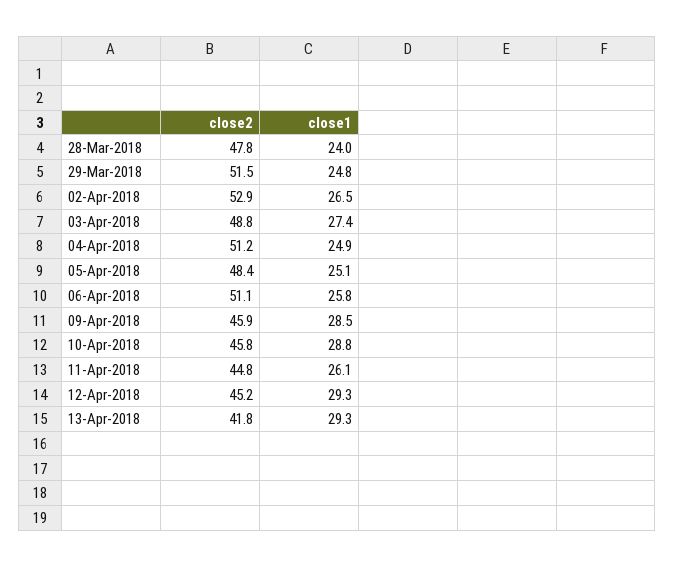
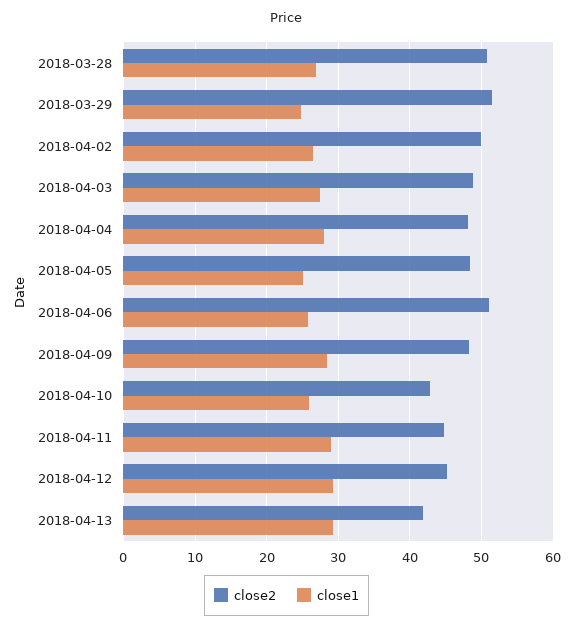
close2, 28-Mar-2018: 47.8 -> 51
close1, 28-Mar-2018: 24 -> 27
close2, 02-Apr-2018: 52.9 -> 50
close2, 04-Apr-2018: 51.2 -> 48
close1, 04-Apr-2018: 24.9 -> 28
close2, 09-Apr-2018: 45.9 -> 48
close2, 10-Apr-2018: 45.8 -> 43
close1, 10-Apr-2018: 28.8 -> 26
close1, 11-Apr-2018: 26.1 -> 29

